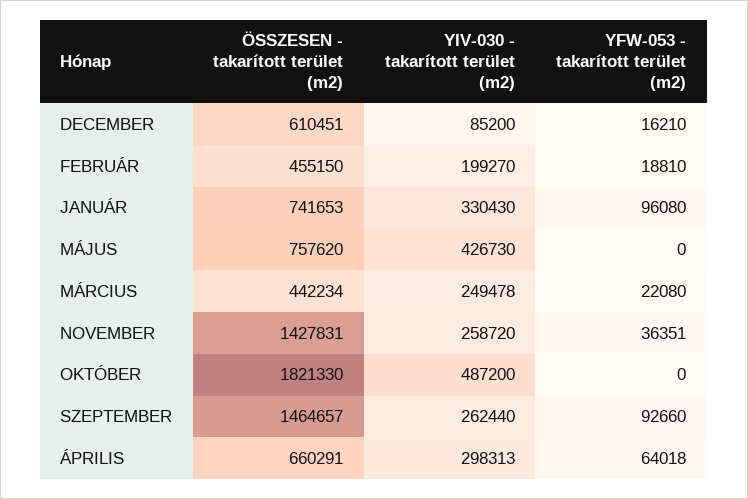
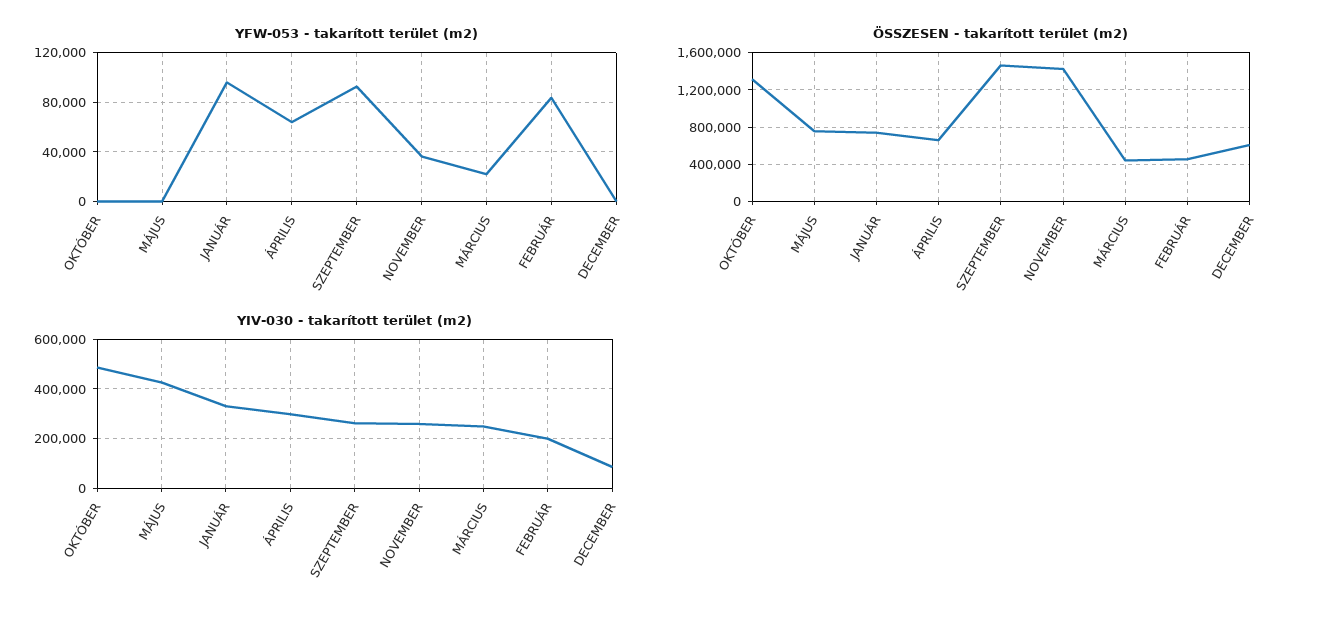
YFW-053 - takarított terület (m2), DECEMBER: 16210 -> 0
YFW-053 - takarított terület (m2), FEBRUÁR: 18810 -> 85000
ÖSSZESEN - takarított terület (m2), OKTÓBER: 1821330 -> 1300000

